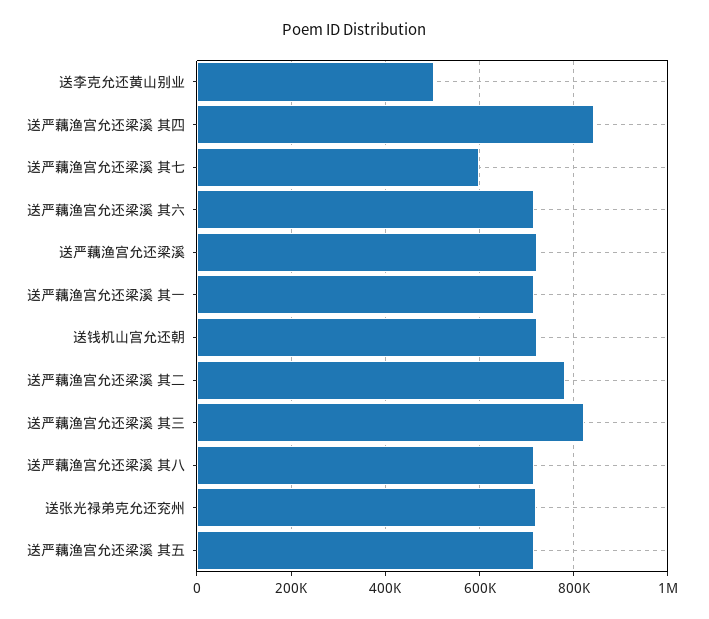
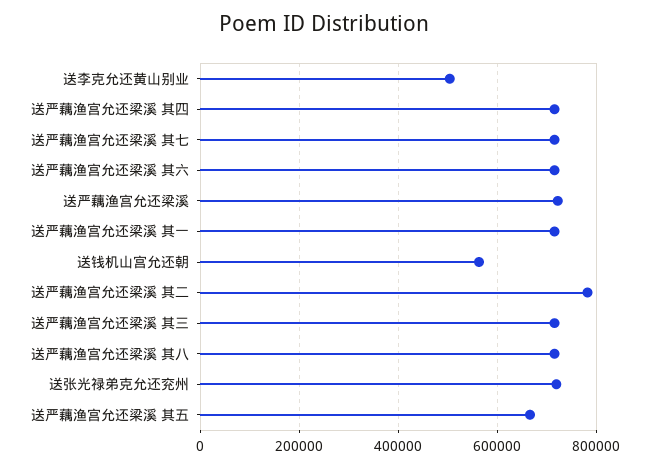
送严藕渔宫允还梁溪 其四: 840000 -> 720000
送严藕渔宫允还梁溪 其七: 600000 -> 720000
送钱机山宫允还朝: 720000 -> 560000
送严藕渔宫允还梁溪 其三: 820000 -> 720000
送严藕渔宫允还梁溪 其五: 720000 -> 660000

